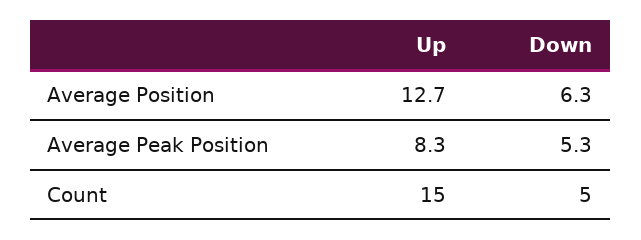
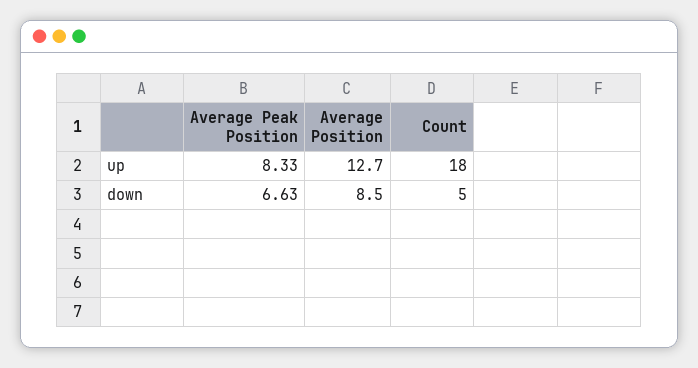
Down, Average Position: 6.3 -> 8.5
Down, Average Peak Position: 5.3 -> 6.63
Up, Count: 15 -> 18

